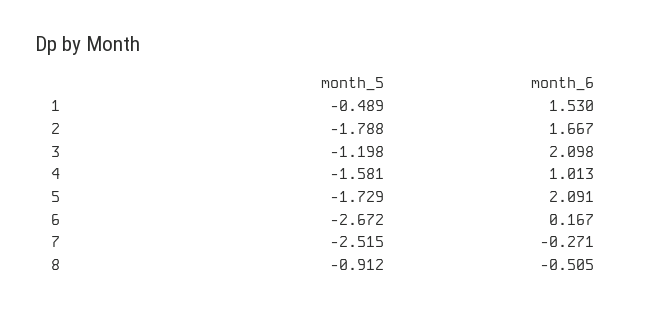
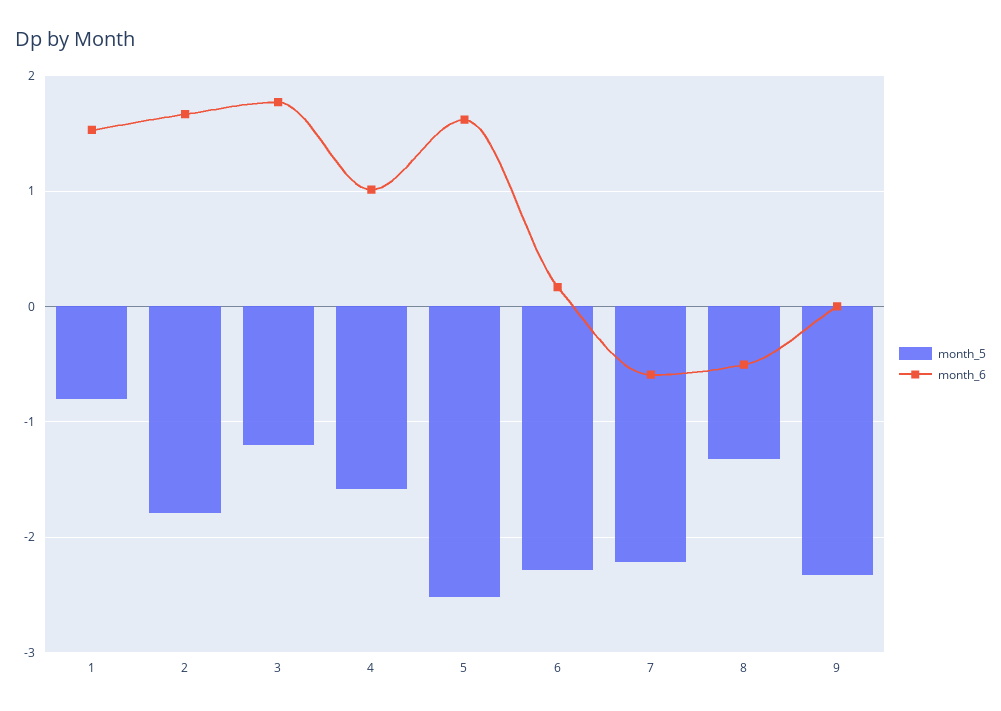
month_5, 1: -0.489 -> -0.8
month_6, 3: 2.098 -> 1.8
month_5, 5: -1.729 -> -2.5
month_6, 5: 2.091 -> 1.6
month_5, 6: -2.672 -> -2.3
month_5, 7: -2.515 -> -2.2
month_6, 7: -0.271 -> -0.6
month_5, 8: -0.912 -> -1.3
month_5, 9: none -> -2.3
month_6, 9: none -> 0

